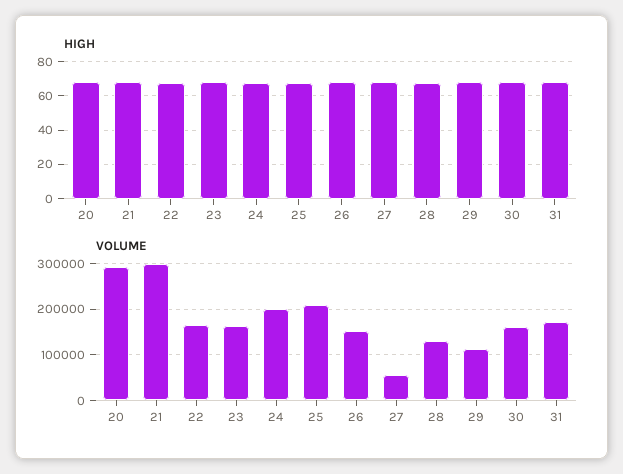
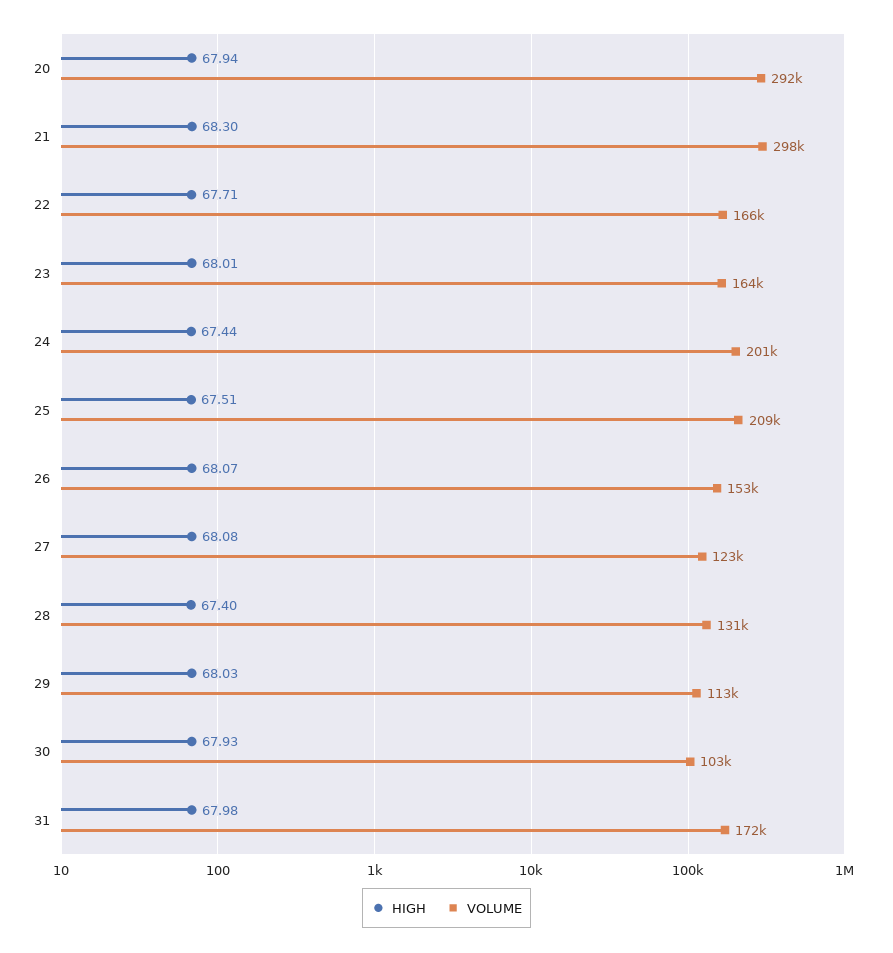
VOLUME, 27: 60000 -> 123000
VOLUME, 30: 160000 -> 103000

